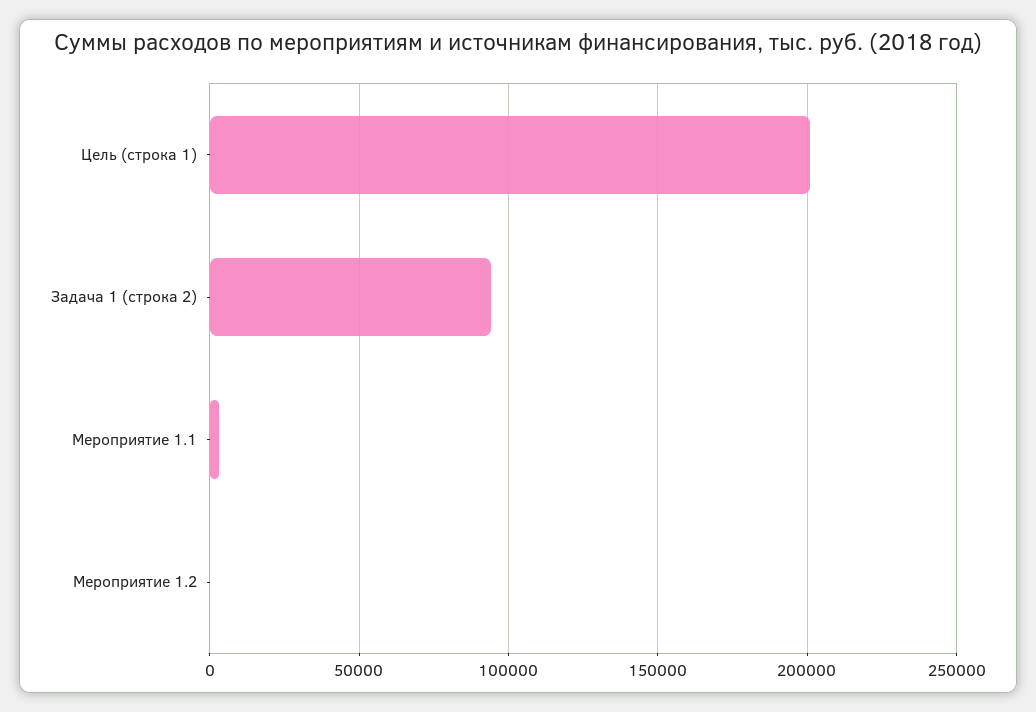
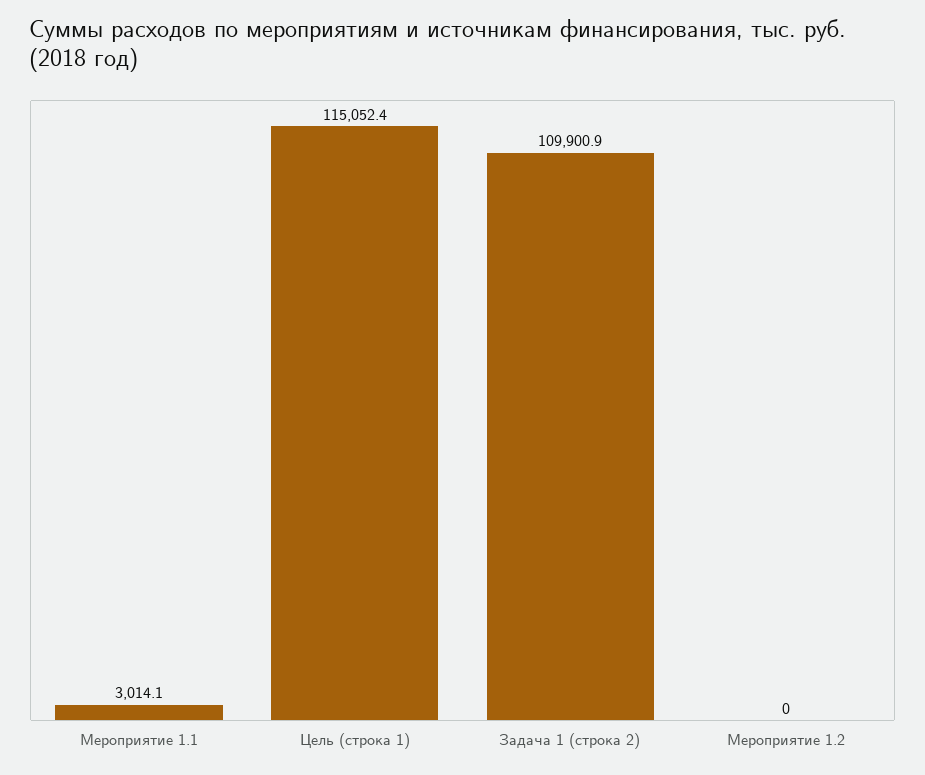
Цель (строка 1): 200000 -> 115052.4
Задача 1 (строка 2): 95000 -> 109900.9

